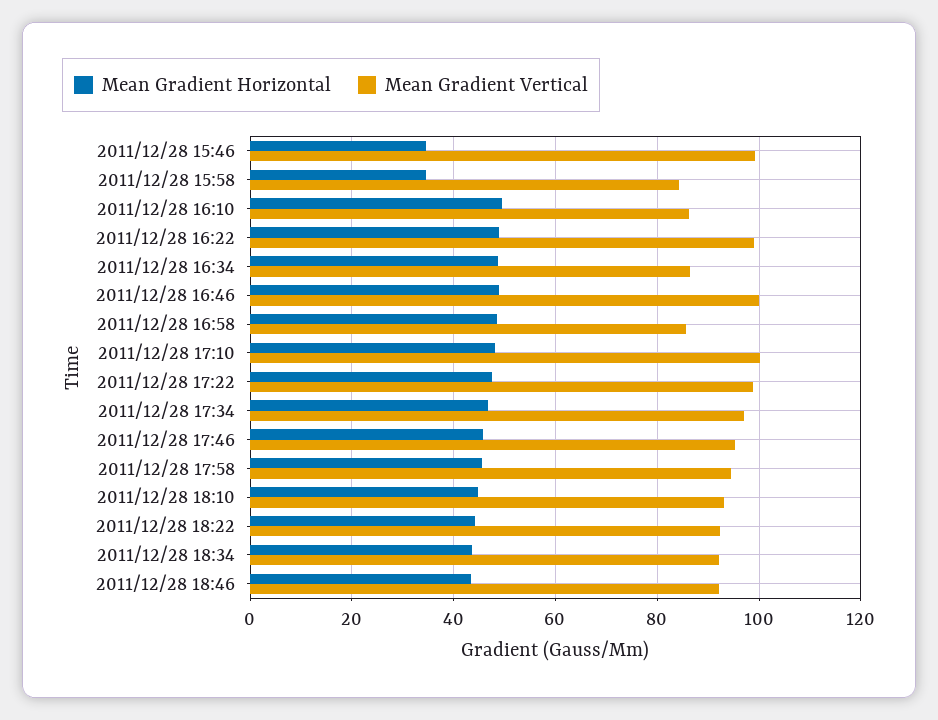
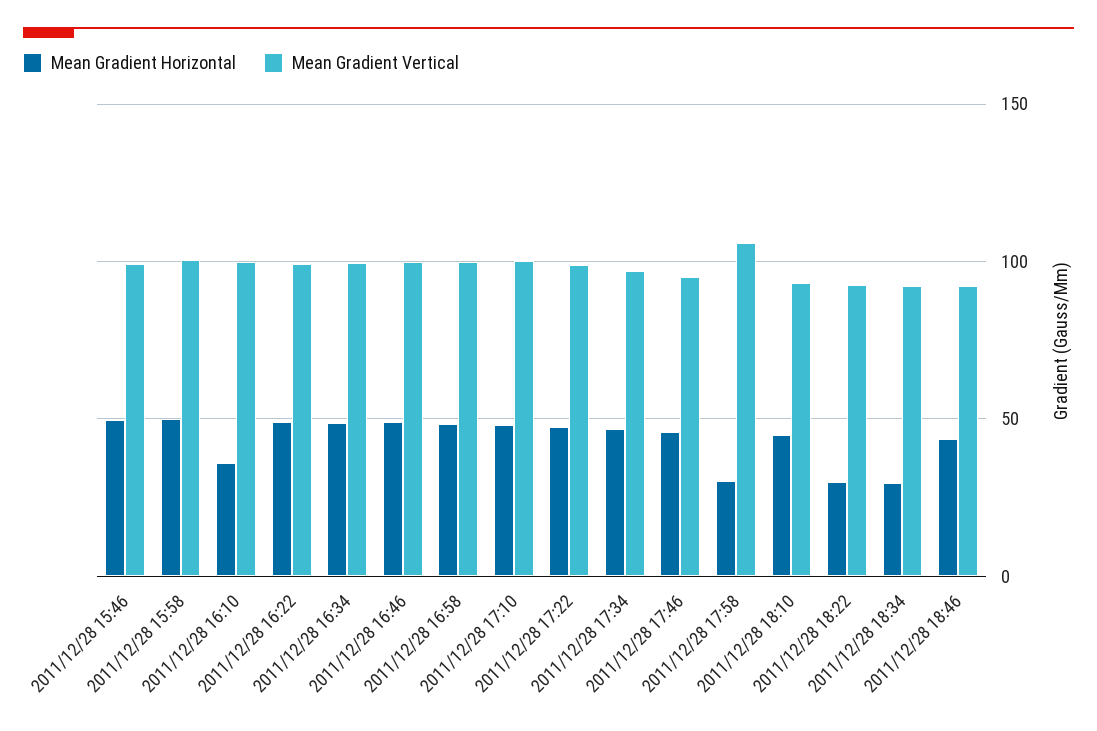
Mean Gradient Horizontal, 2011/12/28 15:46: 34 -> 50
Mean Gradient Horizontal, 2011/12/28 15:58: 34 -> 50
Mean Gradient Vertical, 2011/12/28 15:58: 84 -> 100
Mean Gradient Horizontal, 2011/12/28 16:10: 50 -> 35
Mean Gradient Vertical, 2011/12/28 16:10: 86 -> 100
Mean Gradient Vertical, 2011/12/28 16:34: 86 -> 100
Mean Gradient Vertical, 2011/12/28 16:58: 86 -> 100
Mean Gradient Horizontal, 2011/12/28 17:58: 46 -> 30
Mean Gradient Vertical, 2011/12/28 17:58: 94 -> 105
Mean Gradient Horizontal, 2011/12/28 18:22: 44 -> 30
Mean Gradient Horizontal, 2011/12/28 18:34: 44 -> 30

